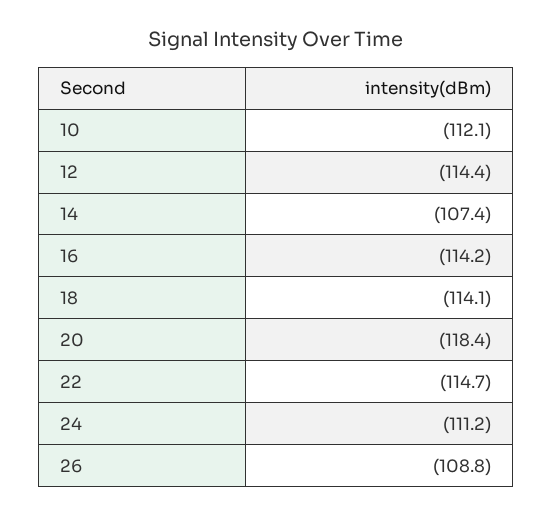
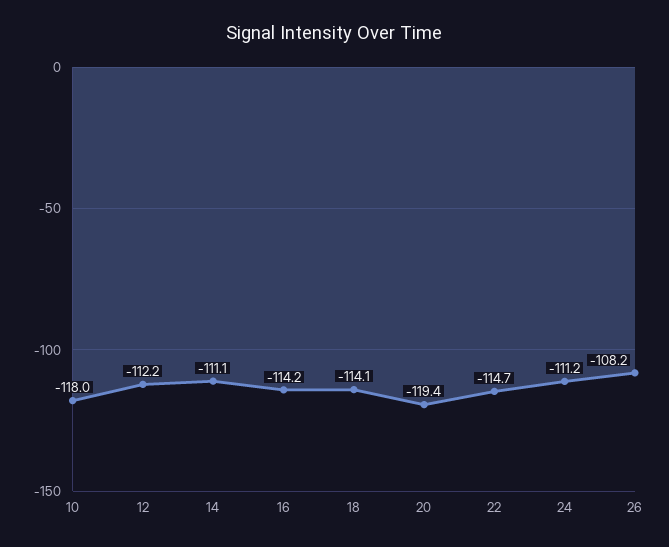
10: -112.1 -> -118
12: -114.4 -> -112.2
14: -107.4 -> -111.1
20: -118.4 -> -119.4
26: -108.8 -> -108.2

